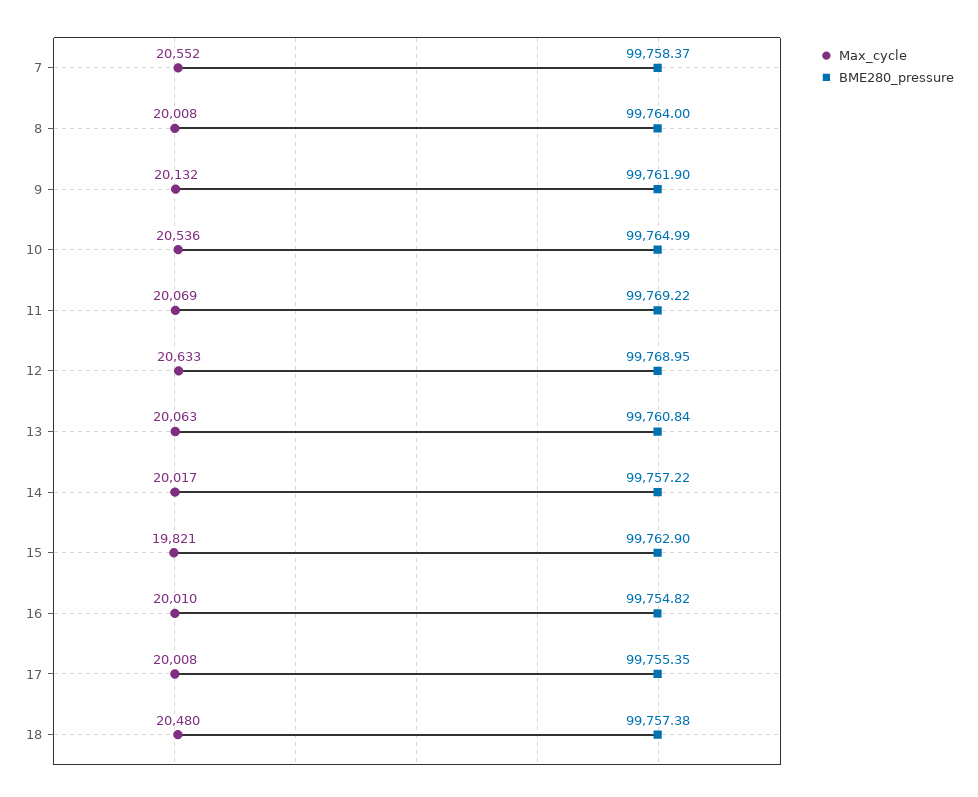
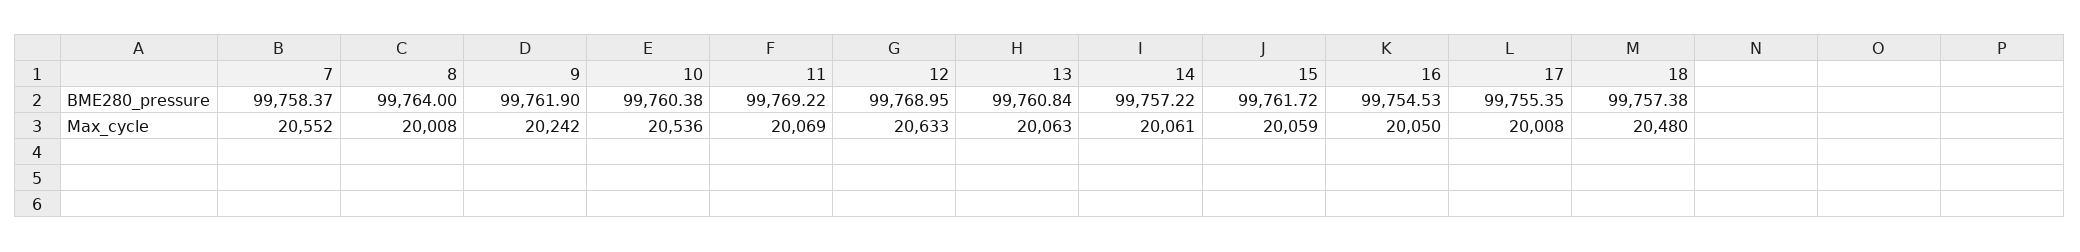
Max_cycle, 9: 20132 -> 20242
BME280_pressure, 10: 99764.99 -> 99760.38
Max_cycle, 14: 20017 -> 20061
Max_cycle, 15: 19821 -> 20059
BME280_pressure, 15: 99762.9 -> 99761.72
Max_cycle, 16: 20010 -> 20050
BME280_pressure, 16: 99754.82 -> 99754.53

